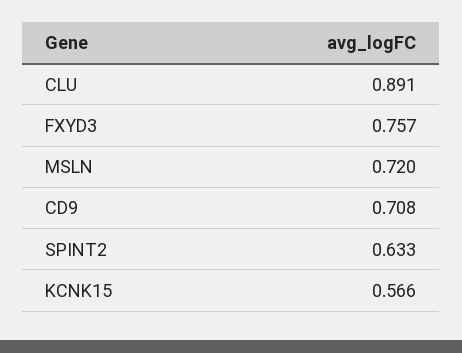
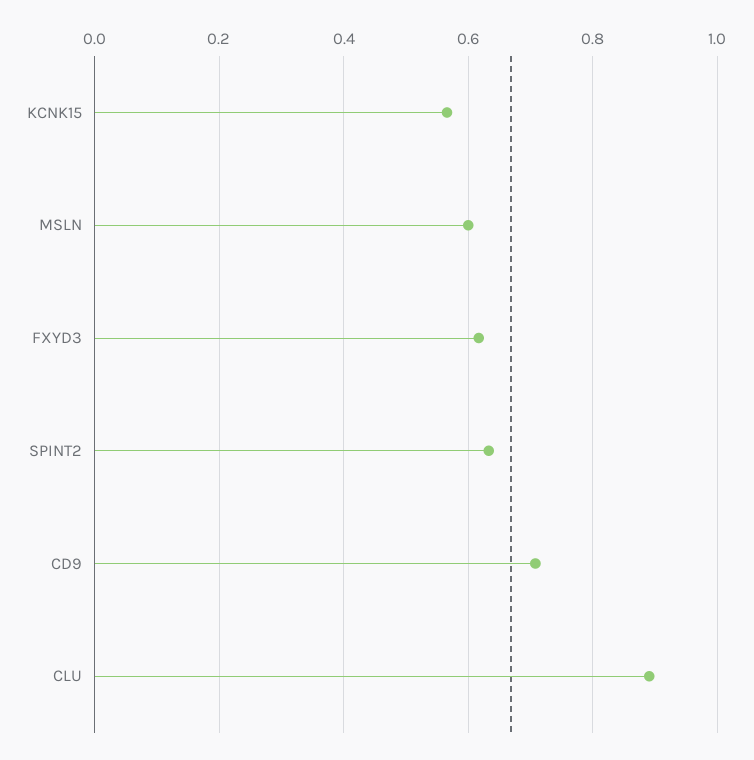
FXYD3: 0.757 -> 0.62
MSLN: 0.72 -> 0.6

